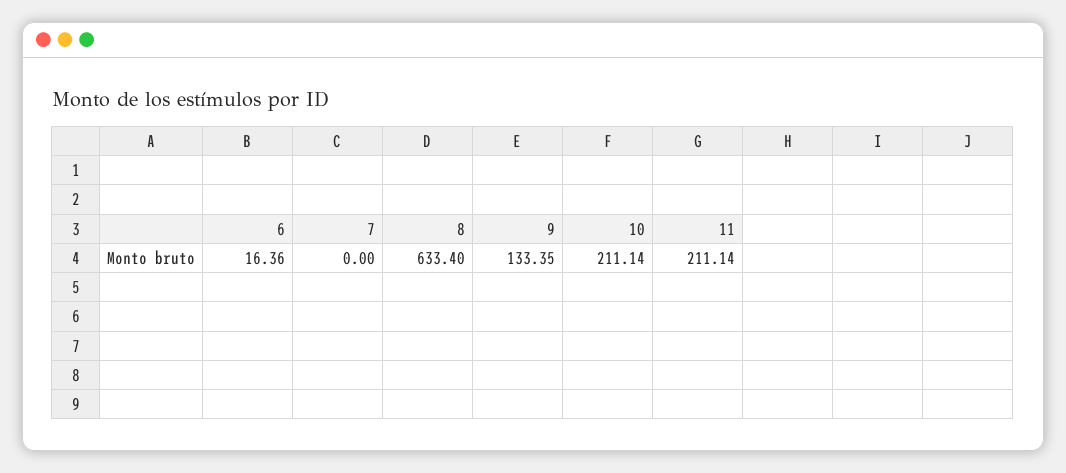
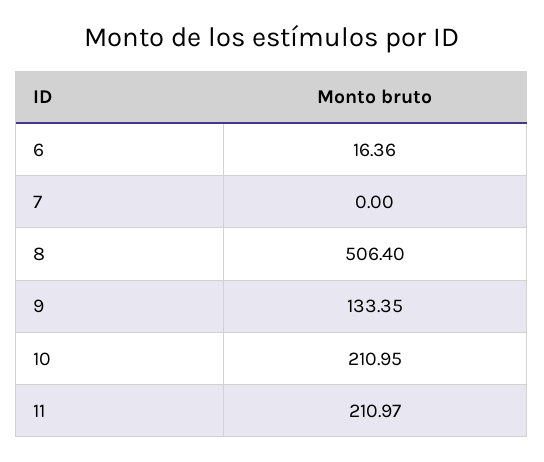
8: 633.4 -> 506.4
10: 211.14 -> 210.95
11: 211.14 -> 210.97

